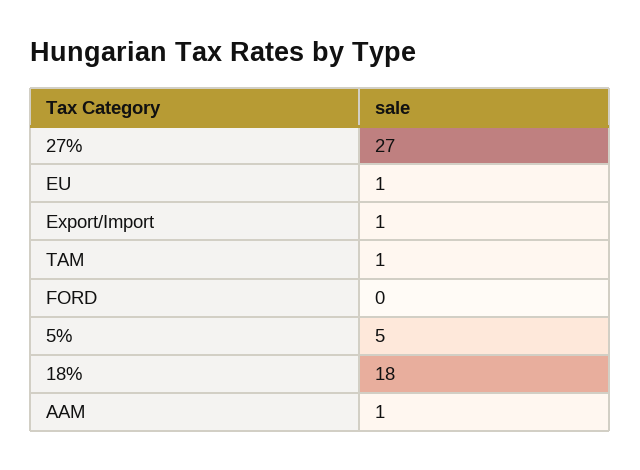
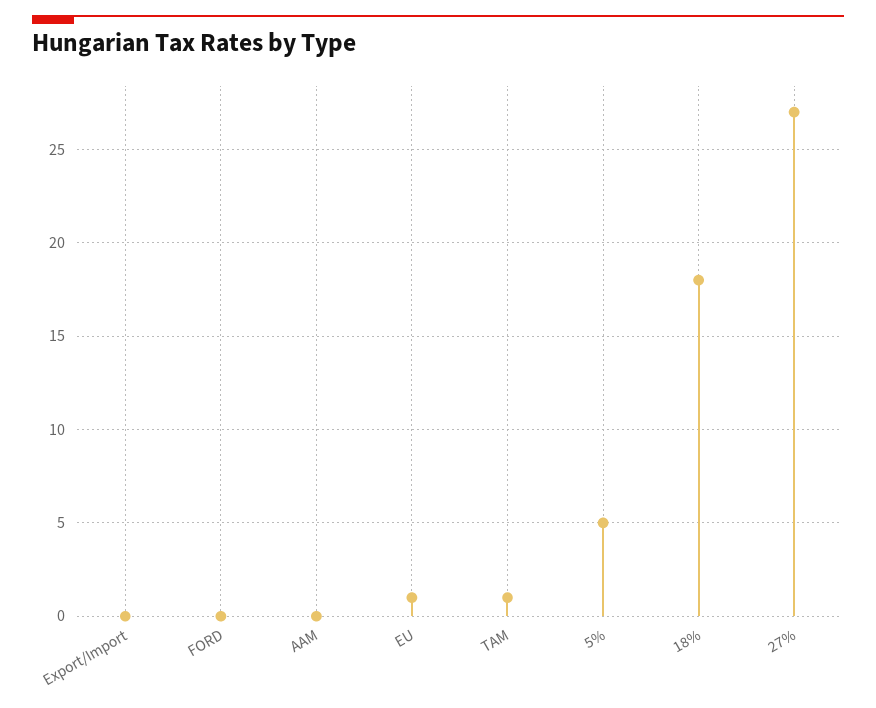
Export/Import: 1 -> 0
AAM: 1 -> 0

